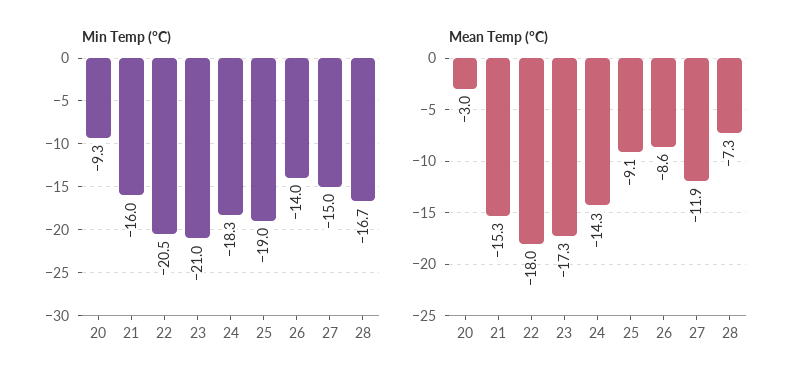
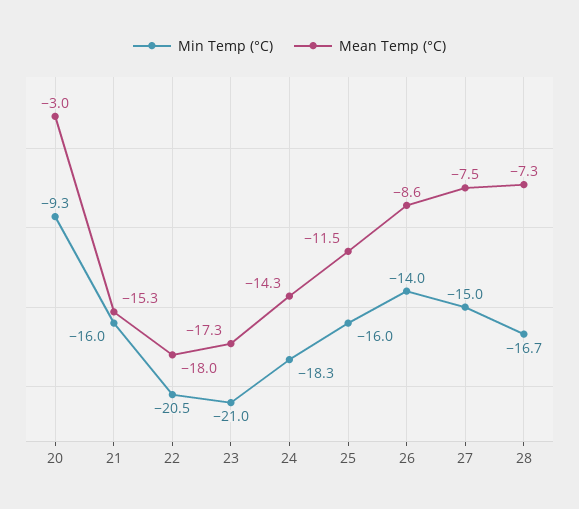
Min Temp (°C), 25: -19 -> -16
Mean Temp (°C), 25: -9.1 -> -11.5
Mean Temp (°C), 27: -11.9 -> -7.5

